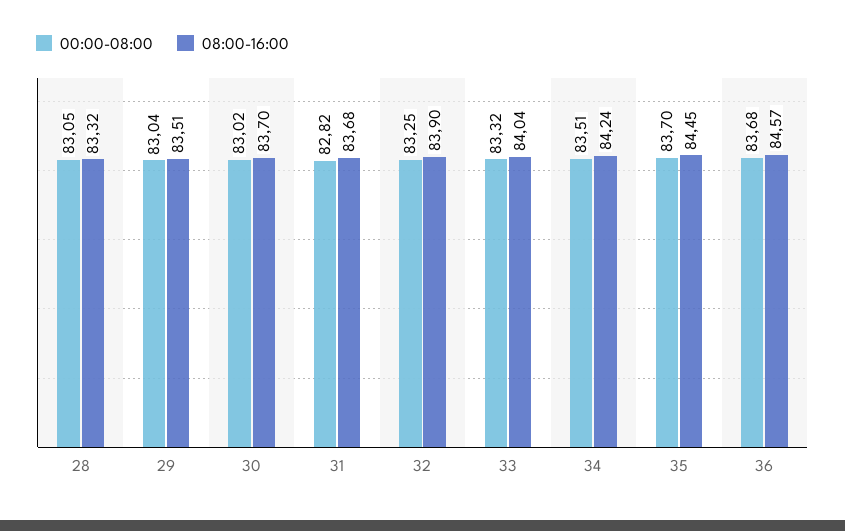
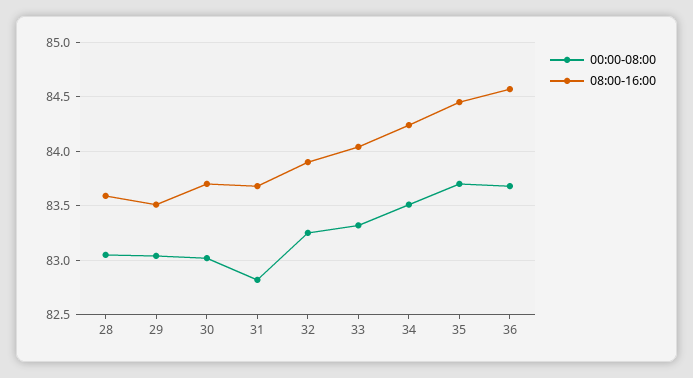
08:00-16:00, 28: 83.32 -> 83.6

